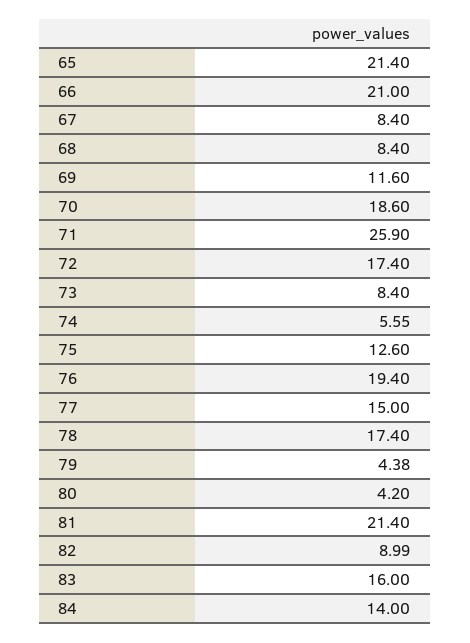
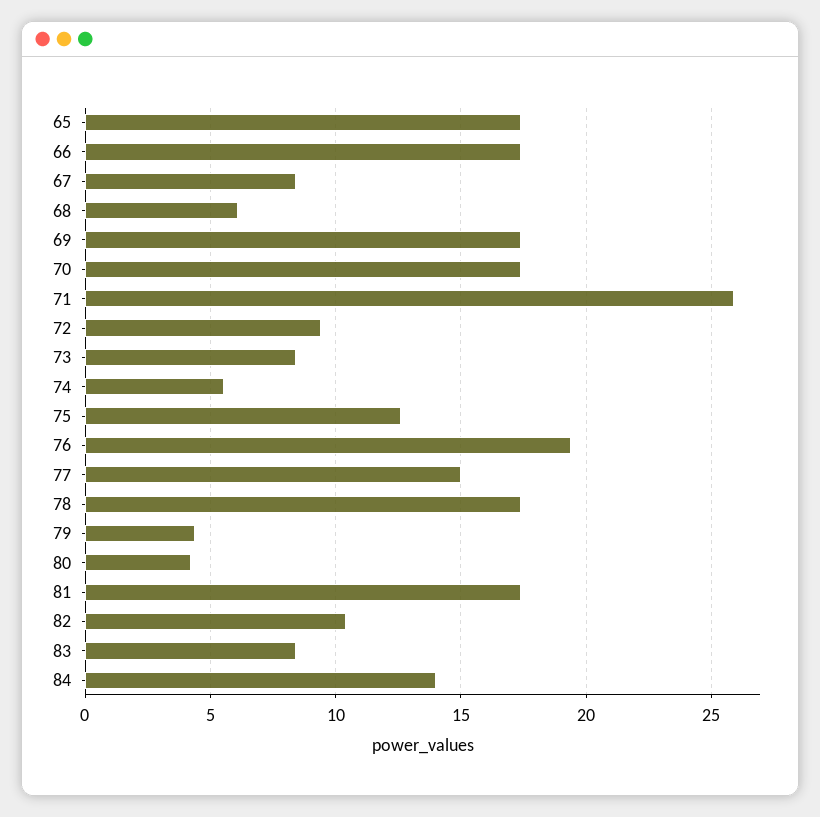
65: 21.4 -> 17.5
66: 21 -> 17.5
68: 8.4 -> 6
69: 11.6 -> 17.5
70: 18.6 -> 17.5
72: 17.4 -> 9.5
81: 21.4 -> 17.5
82: 8.99 -> 10.5
83: 16 -> 8.5

